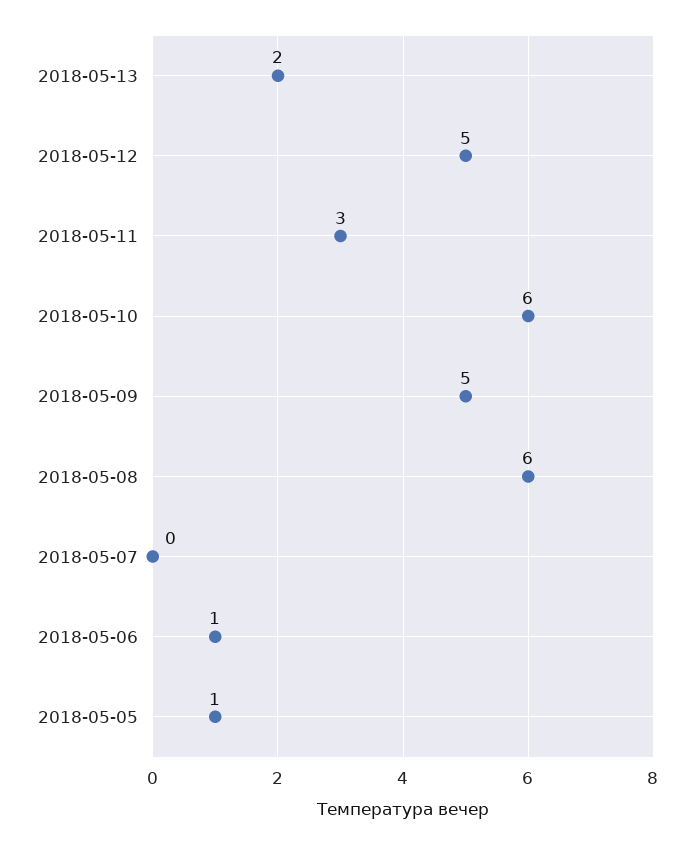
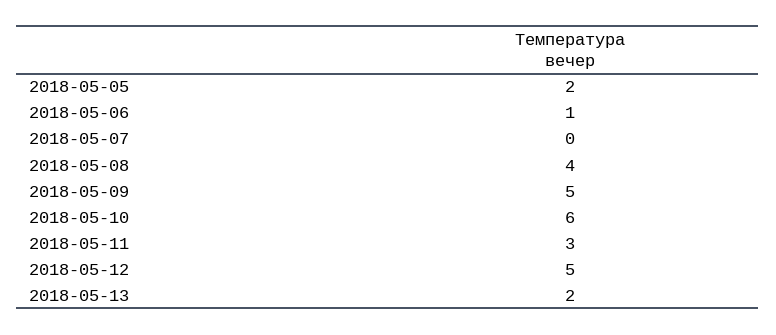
2018-05-08: 6 -> 4
2018-05-05: 1 -> 2

